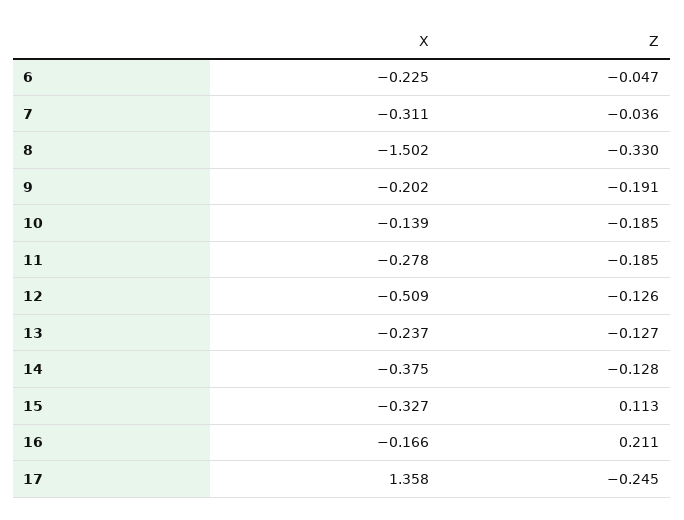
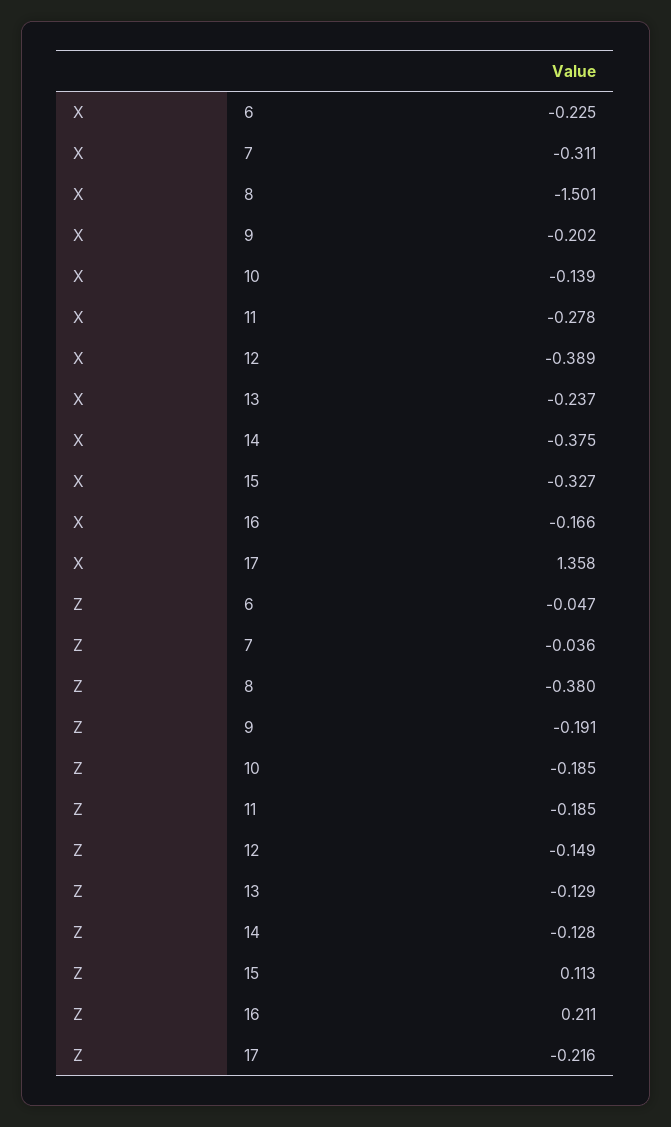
X, 8: -1.502 -> -1.501
Z, 8: -0.33 -> -0.38
X, 12: -0.509 -> -0.389
Z, 12: -0.126 -> -0.149
Z, 13: -0.127 -> -0.129
Z, 17: -0.245 -> -0.216

